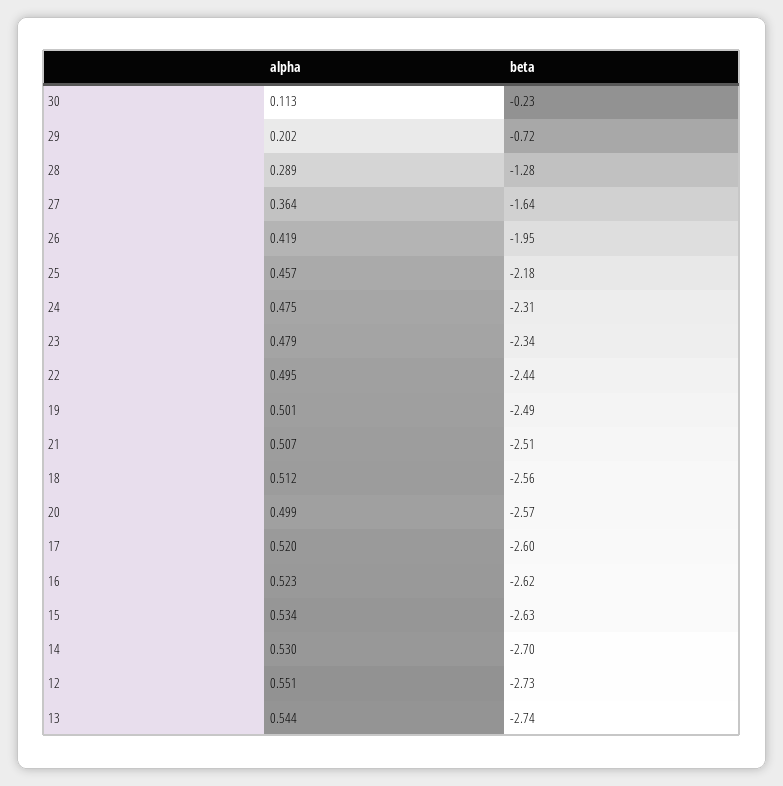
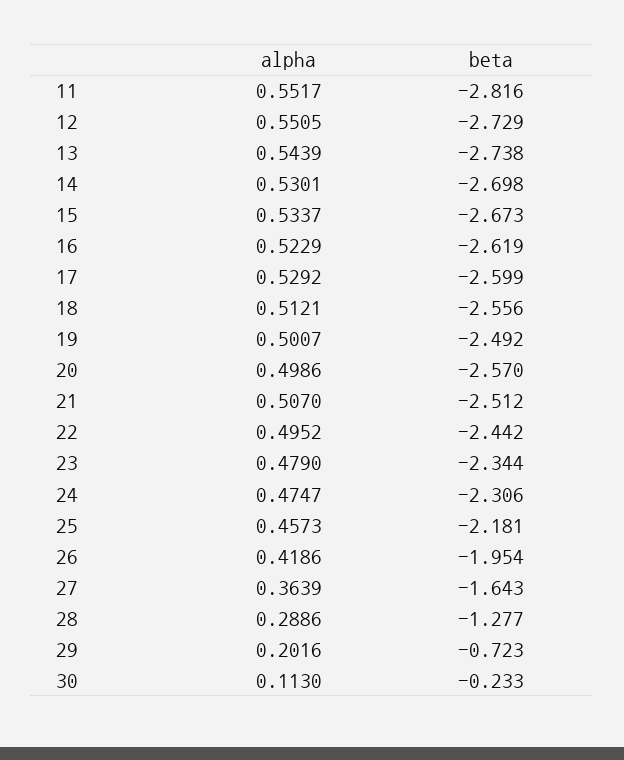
alpha, 17: 0.52 -> 0.5292
beta, 15: -2.63 -> -2.673
alpha, 11: none -> 0.5517
beta, 11: none -> -2.816

